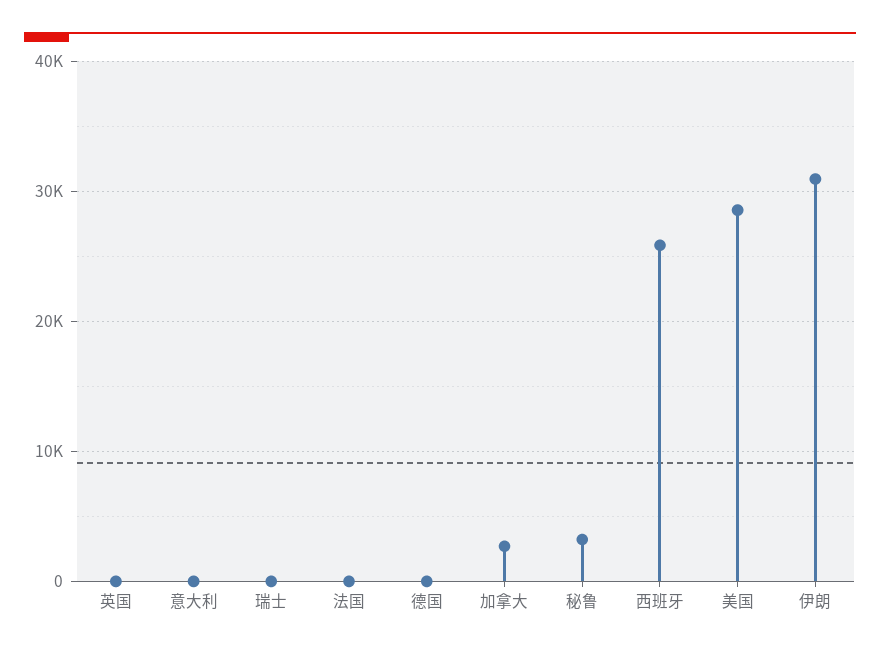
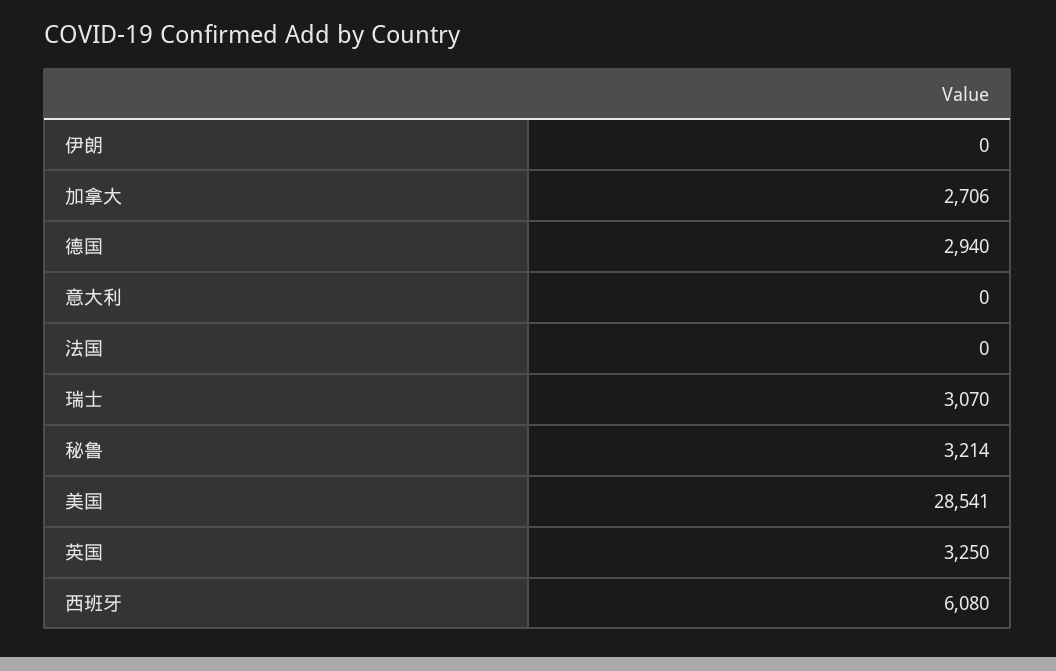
英国: 0 -> 3250
瑞士: 0 -> 3070
德国: 0 -> 2940
西班牙: 26000 -> 6080
伊朗: 31000 -> 0

